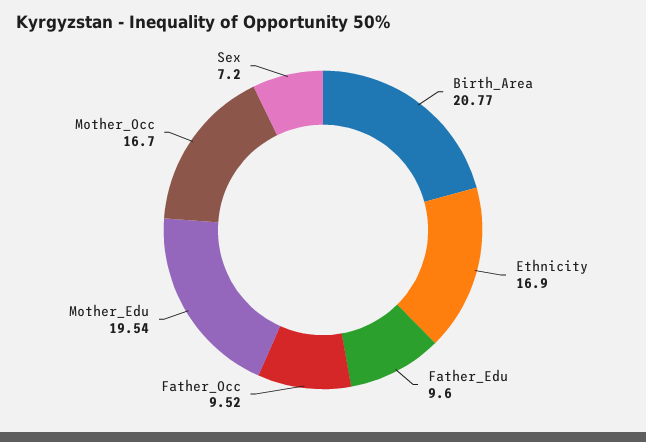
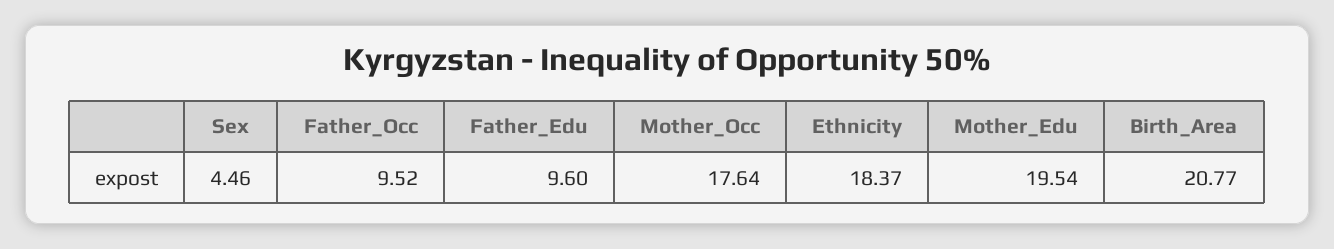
Ethnicity: 16.9 -> 18.37
Mother_Occ: 16.7 -> 17.64
Sex: 7.2 -> 4.46

